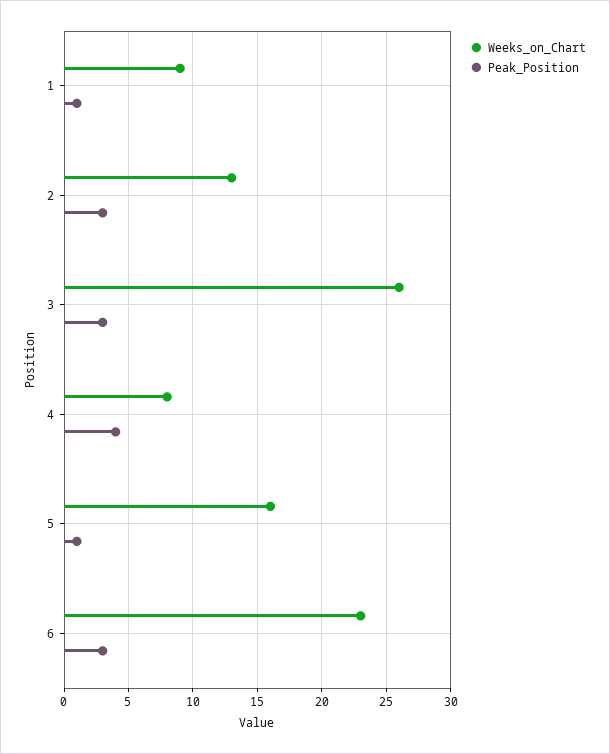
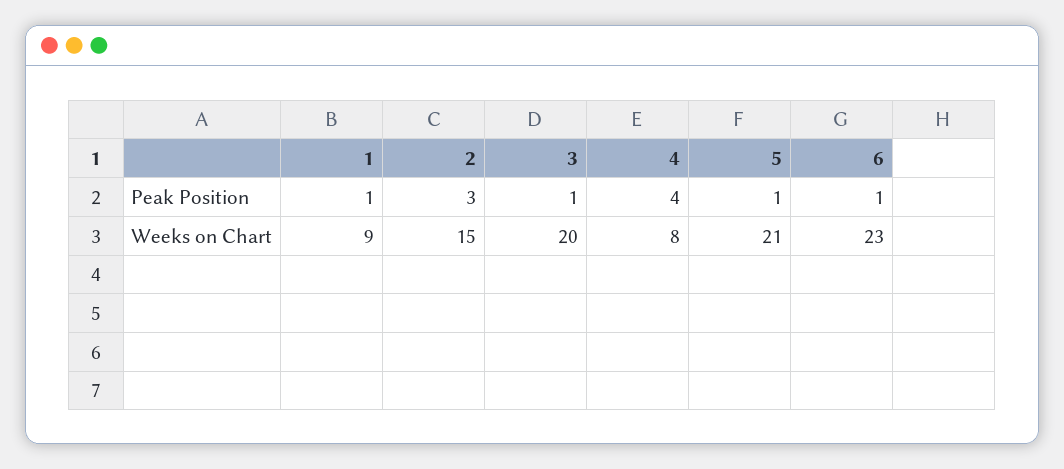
Weeks_on_Chart, 2: 13 -> 15
Weeks_on_Chart, 3: 26 -> 20
Peak_Position, 3: 3 -> 1
Weeks_on_Chart, 5: 16 -> 21
Peak_Position, 6: 3 -> 1

